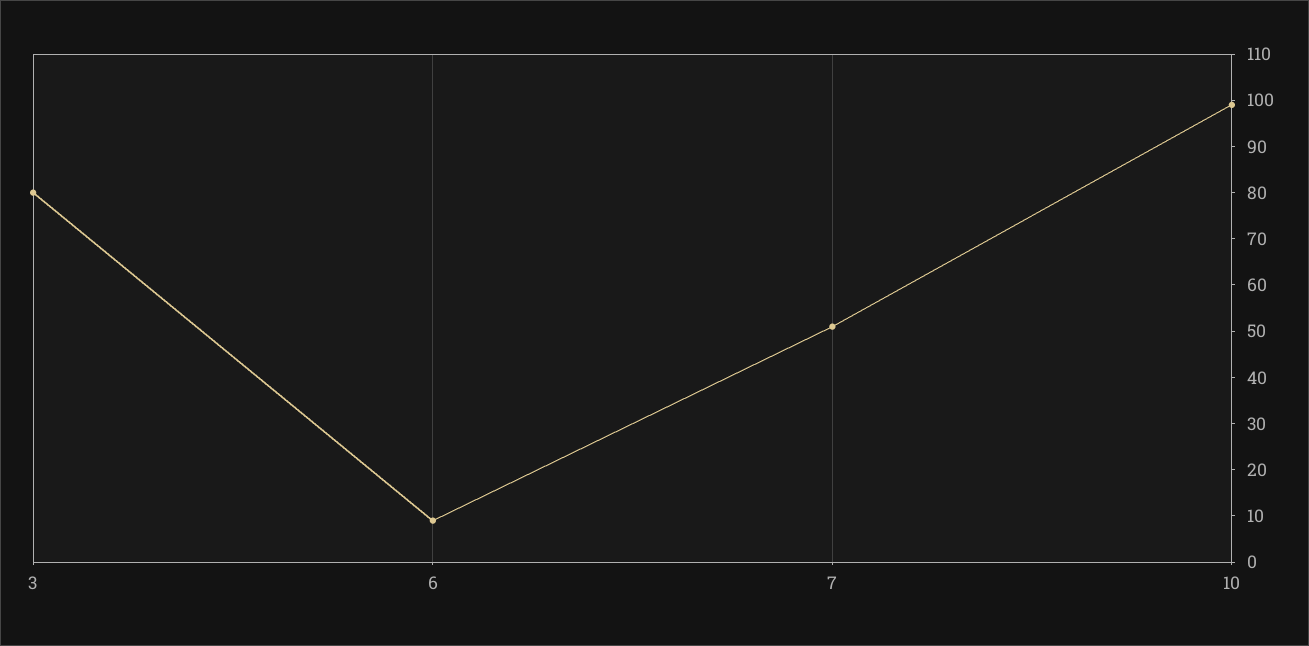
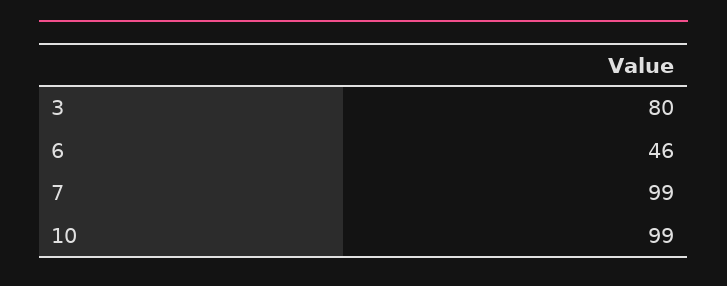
6: 10 -> 46
7: 50 -> 99

